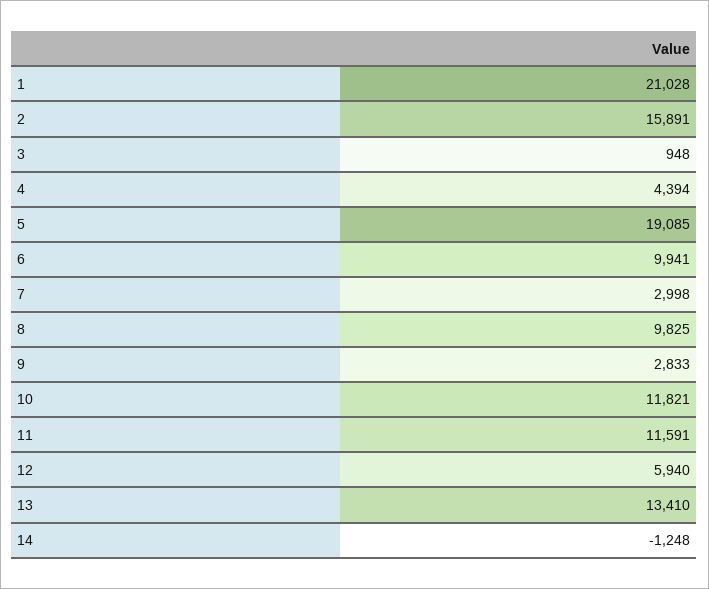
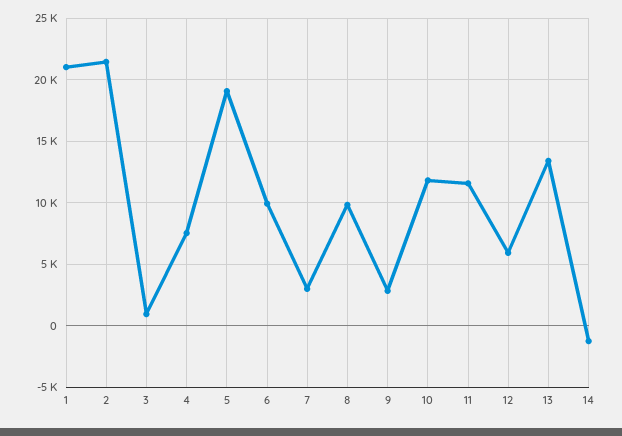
2: 15891 -> 21500
4: 4394 -> 7500

